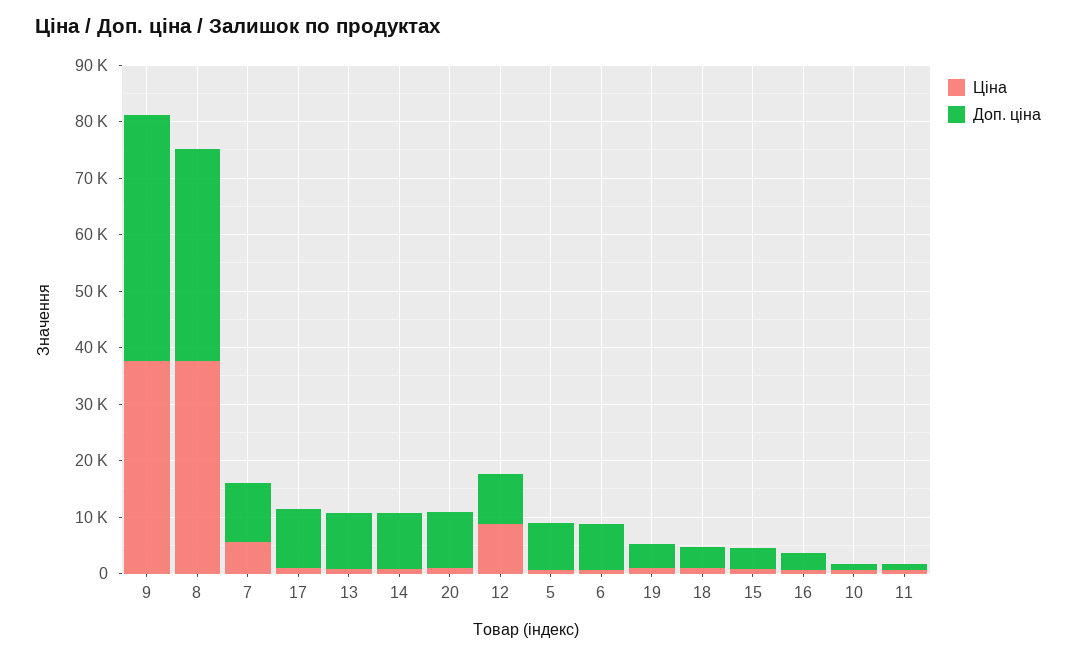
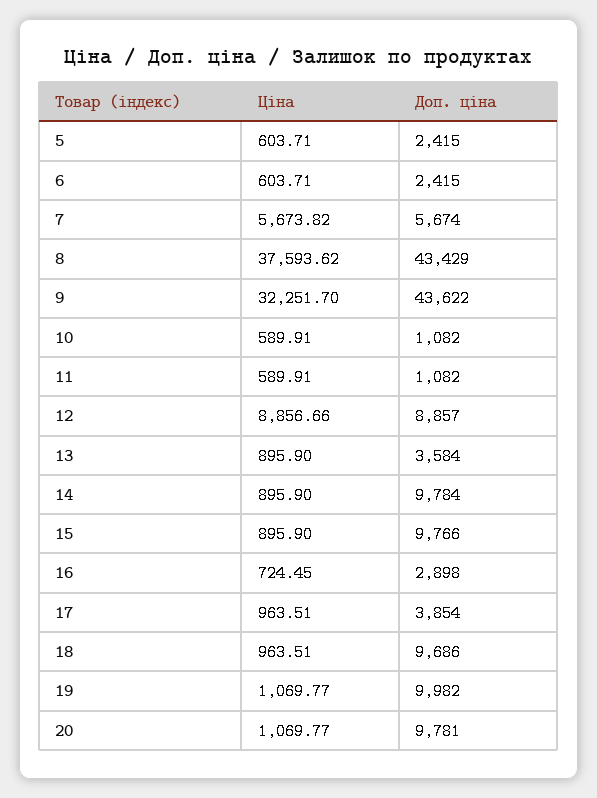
Ціна, 9: 38000 -> 32251.7
Доп. ціна, 8: 38000 -> 43429
Доп. ціна, 7: 10000 -> 5674
Доп. ціна, 17: 10000 -> 3854
Доп. ціна, 13: 10000 -> 3584
Доп. ціна, 5: 8000 -> 2415
Доп. ціна, 6: 8000 -> 2415
Доп. ціна, 19: 4000 -> 9982
Доп. ціна, 18: 4000 -> 9686
Доп. ціна, 15: 4000 -> 9766

